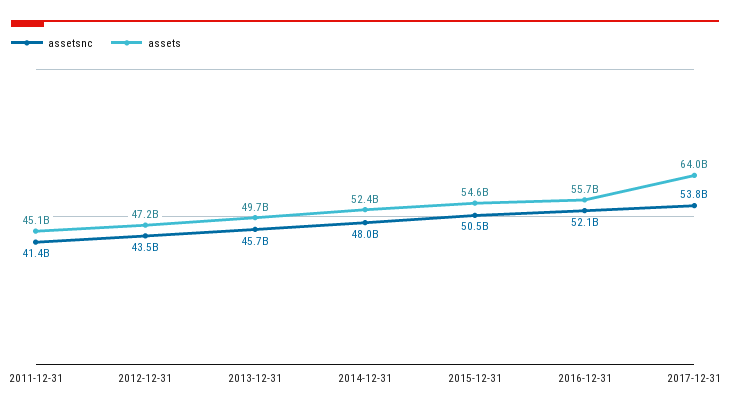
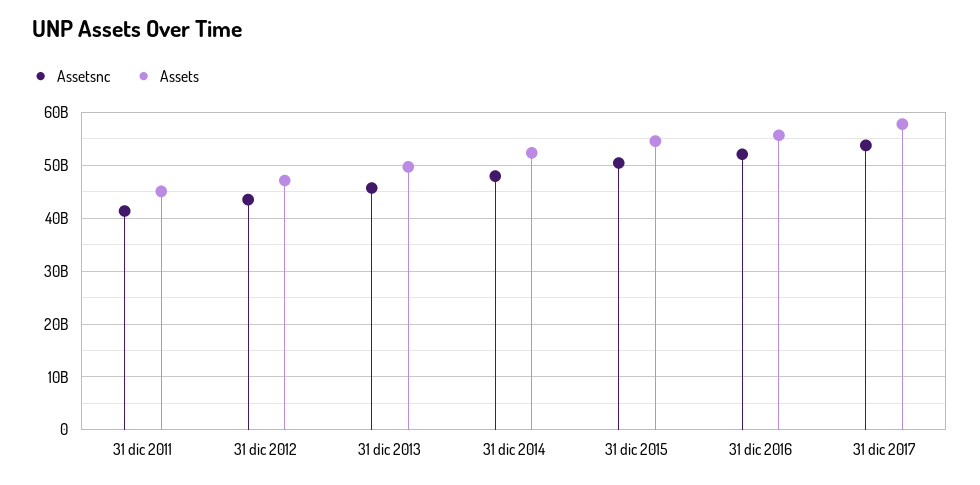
assets, 2017-12-31: 64000000000 -> 58000000000

